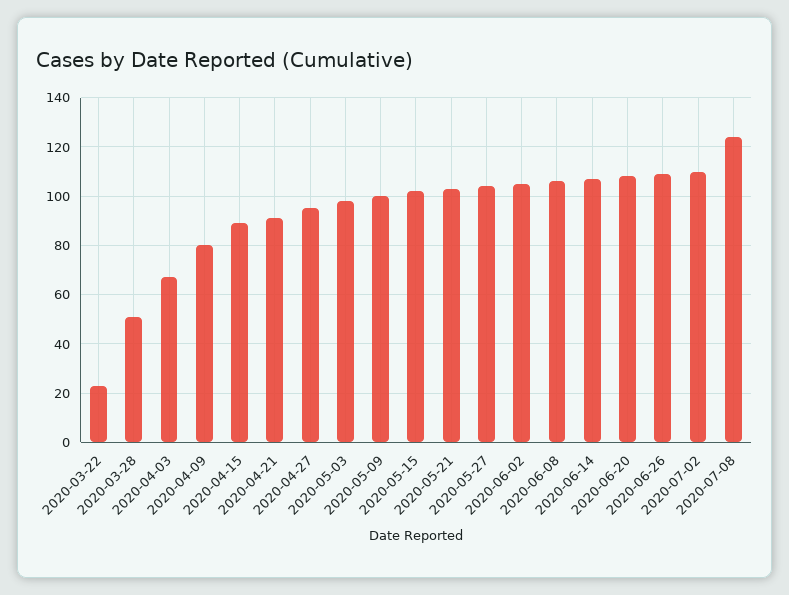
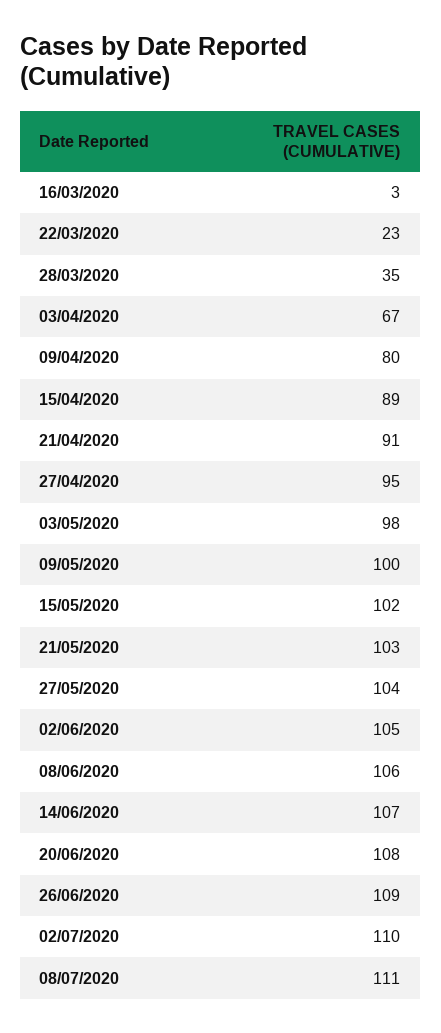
2020-03-28: 50 -> 35
2020-07-08: 125 -> 111
16/03/2020: none -> 3

